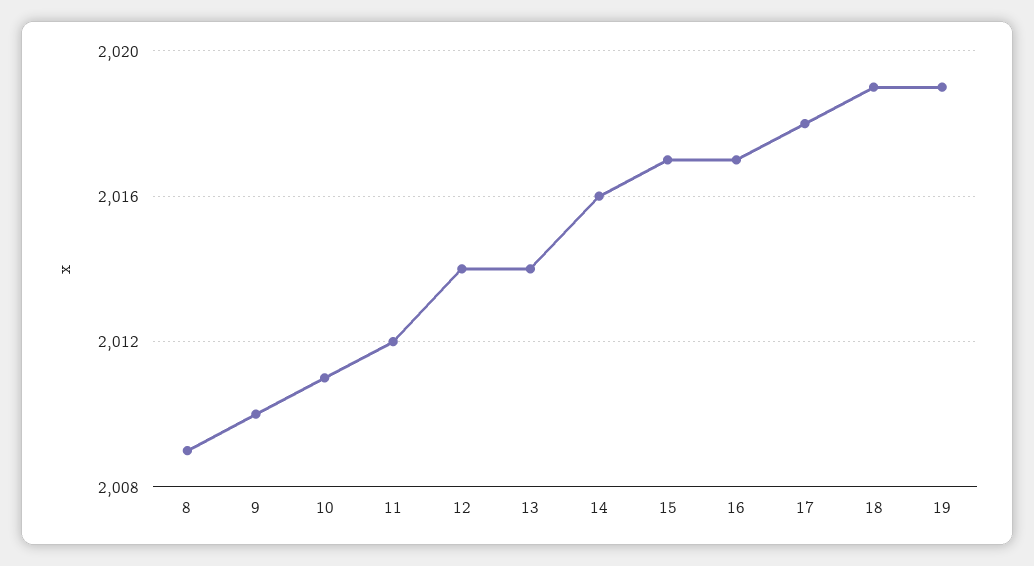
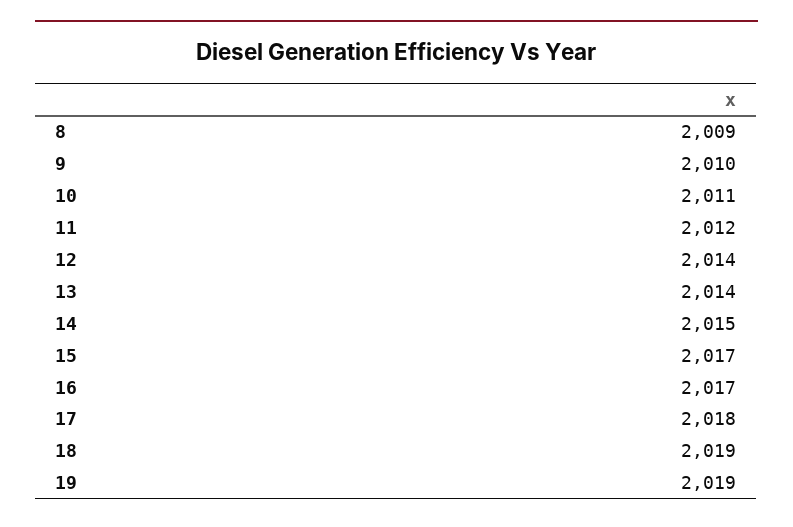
14: 2016 -> 2015

